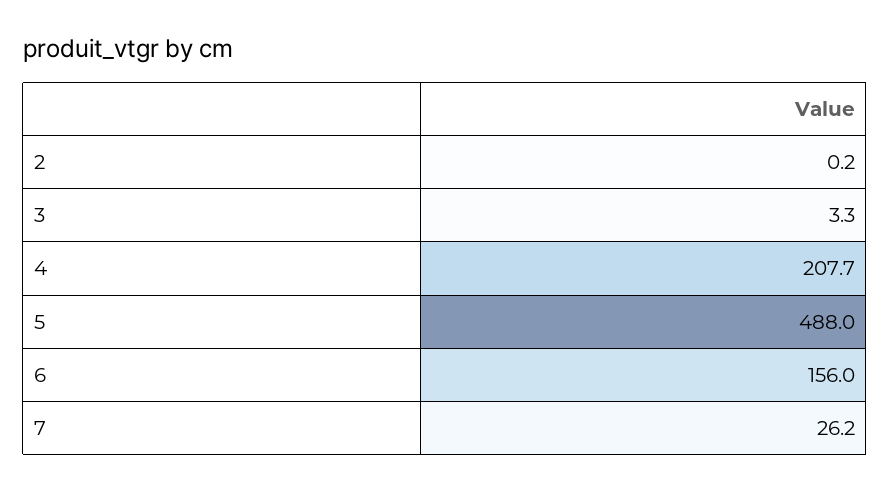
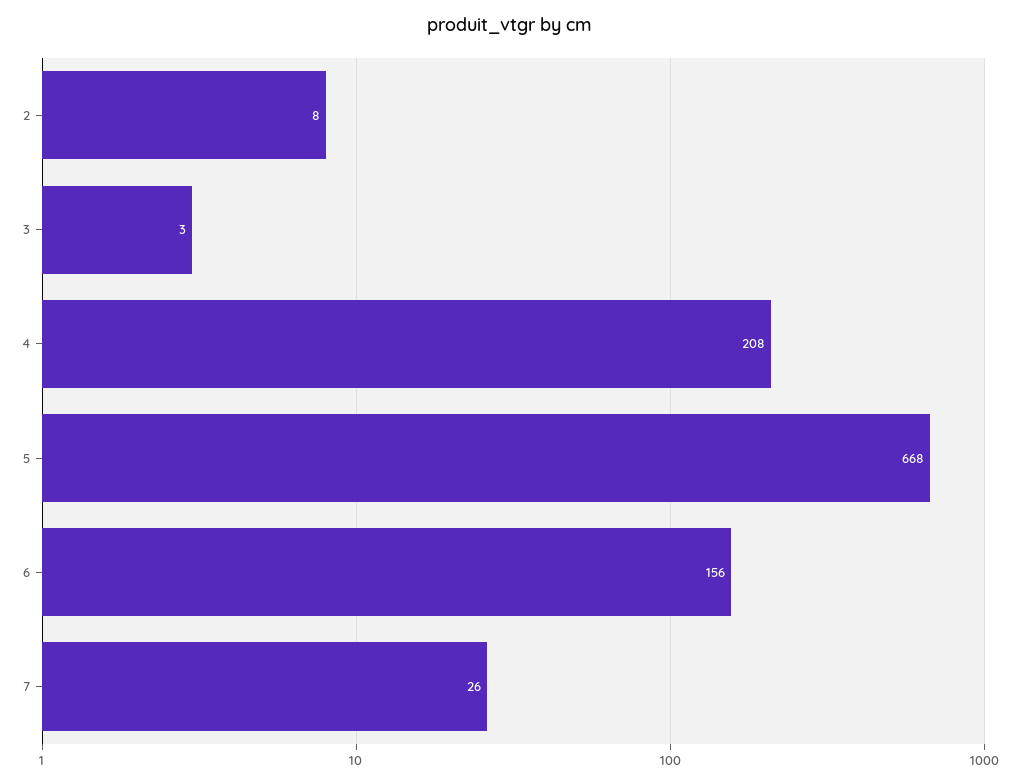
2: 0.2 -> 8
5: 488 -> 668

